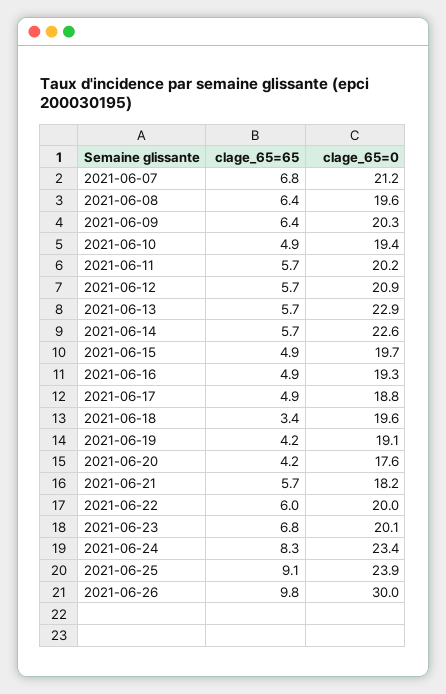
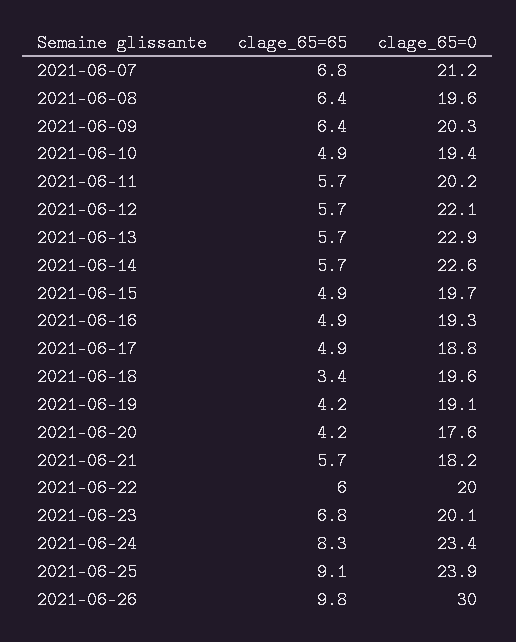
clage_65=0, 2021-06-12: 20.9 -> 22.1

